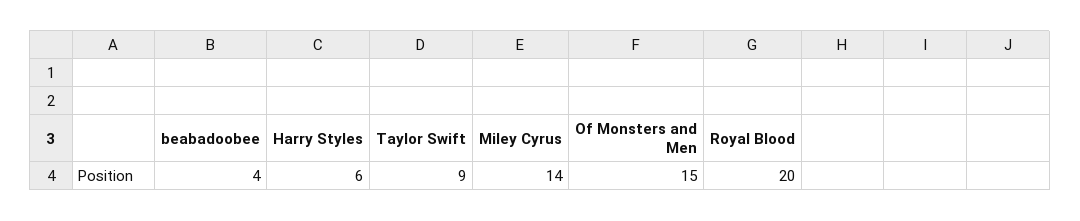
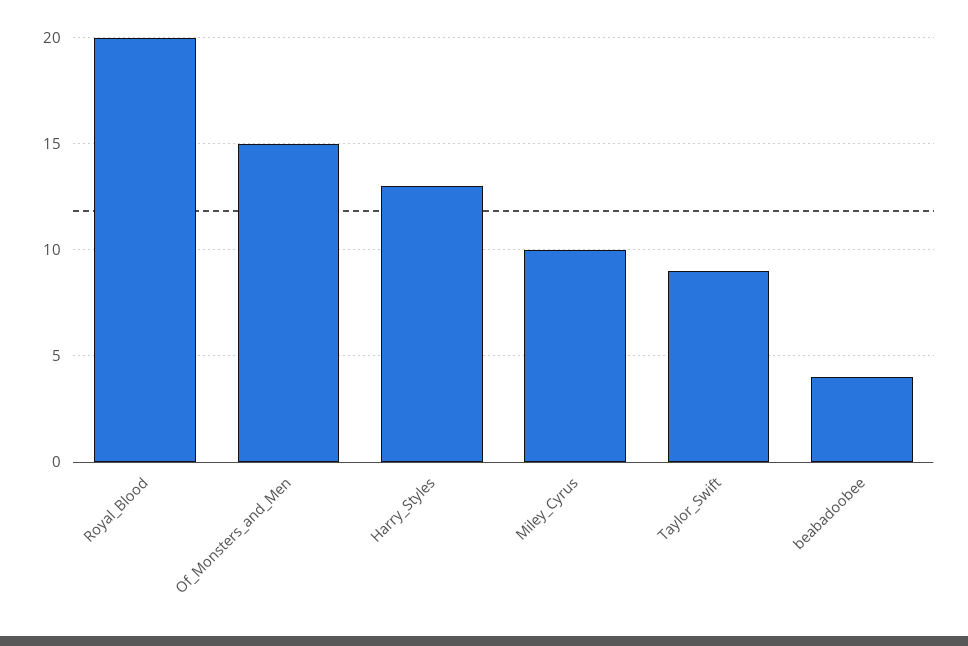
Harry Styles: 6 -> 13
Miley Cyrus: 14 -> 10

